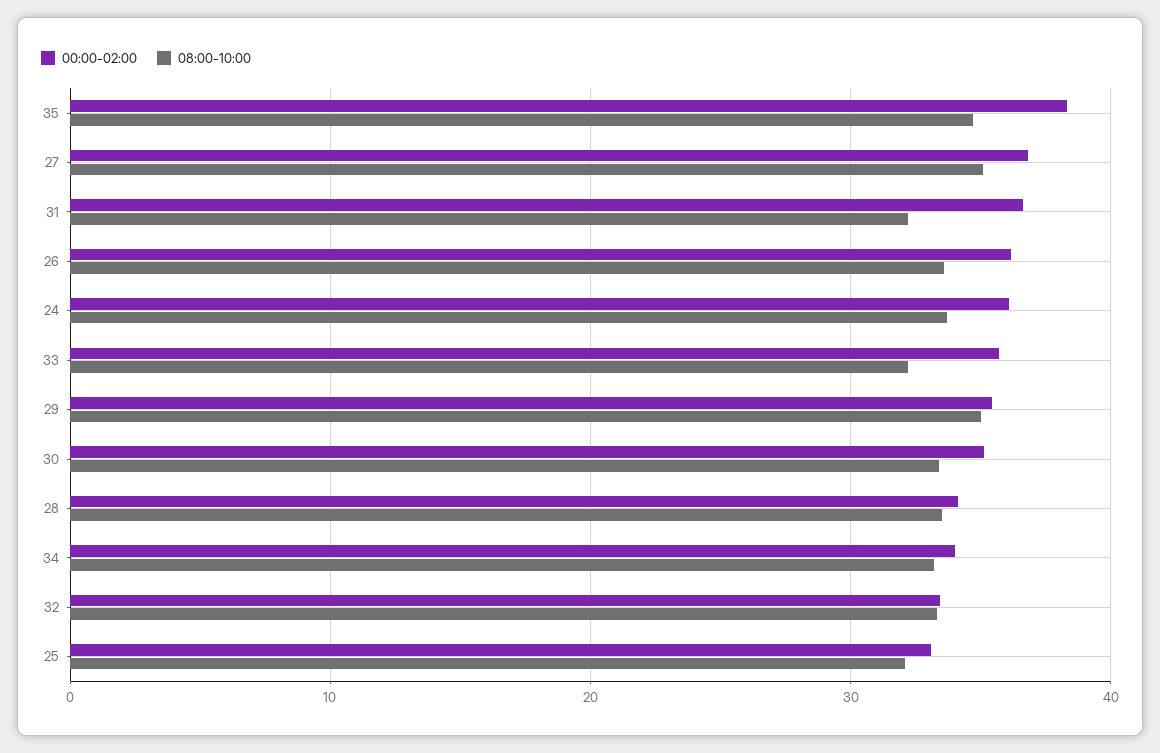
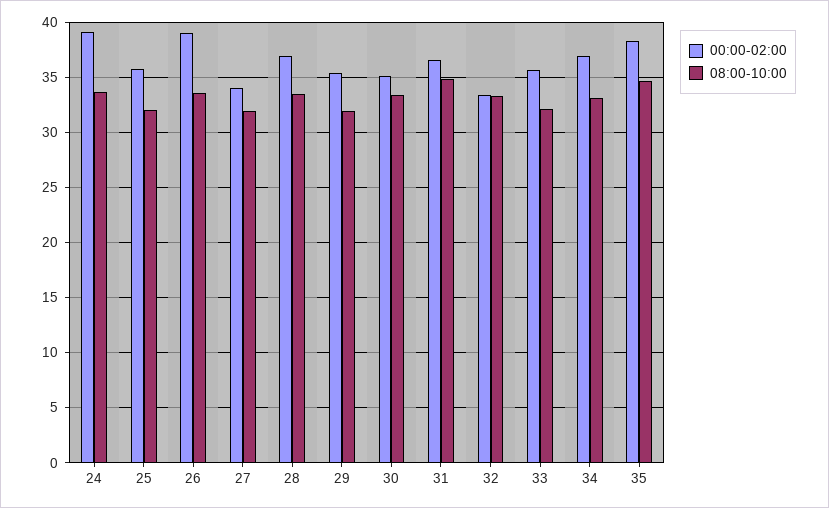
00:00-02:00, 27: 37 -> 34
08:00-10:00, 27: 35 -> 32
08:00-10:00, 31: 32 -> 35
00:00-02:00, 26: 36 -> 39
00:00-02:00, 24: 36 -> 39
08:00-10:00, 29: 35 -> 32
00:00-02:00, 28: 34 -> 37
00:00-02:00, 34: 34 -> 37
00:00-02:00, 25: 33 -> 36

